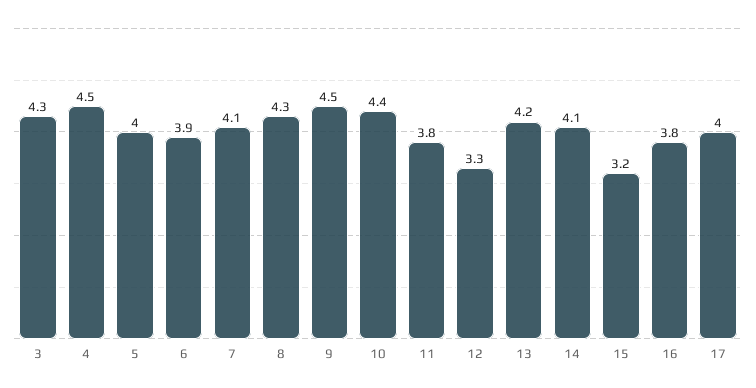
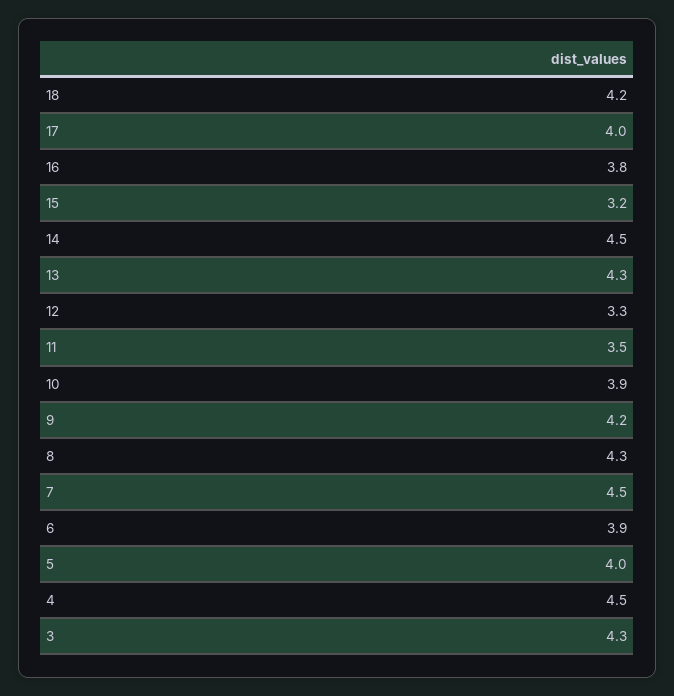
7: 4.1 -> 4.5
9: 4.5 -> 4.2
10: 4.4 -> 3.9
11: 3.8 -> 3.5
13: 4.2 -> 4.3
14: 4.1 -> 4.5
18: none -> 4.2

